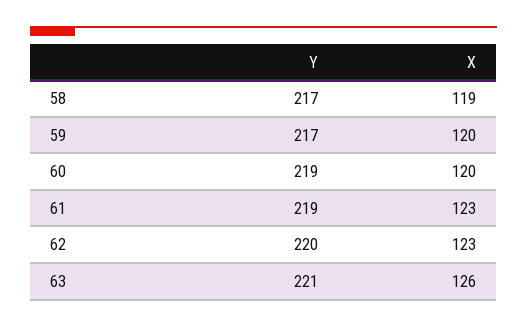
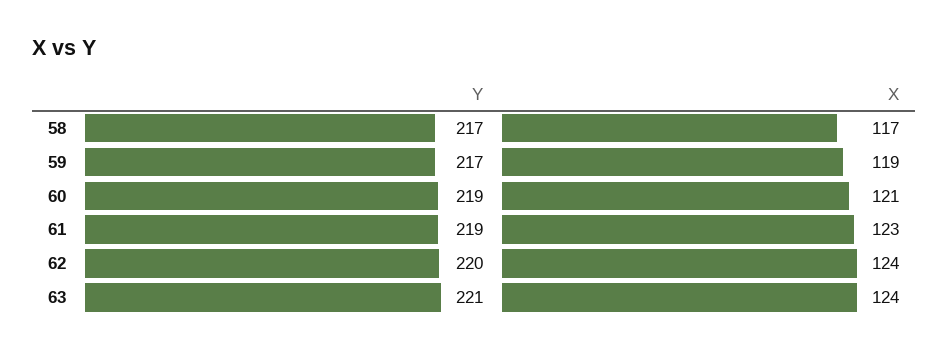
X, 58: 119 -> 117
X, 59: 120 -> 119
X, 60: 120 -> 121
X, 62: 123 -> 124
X, 63: 126 -> 124

